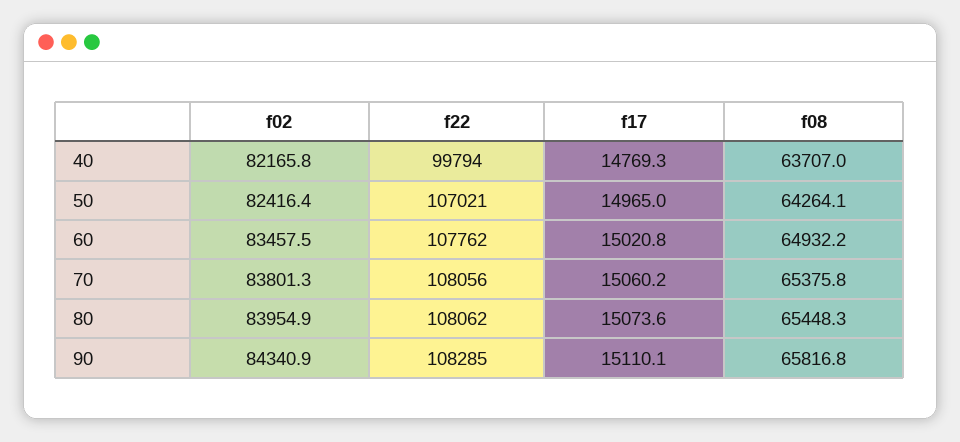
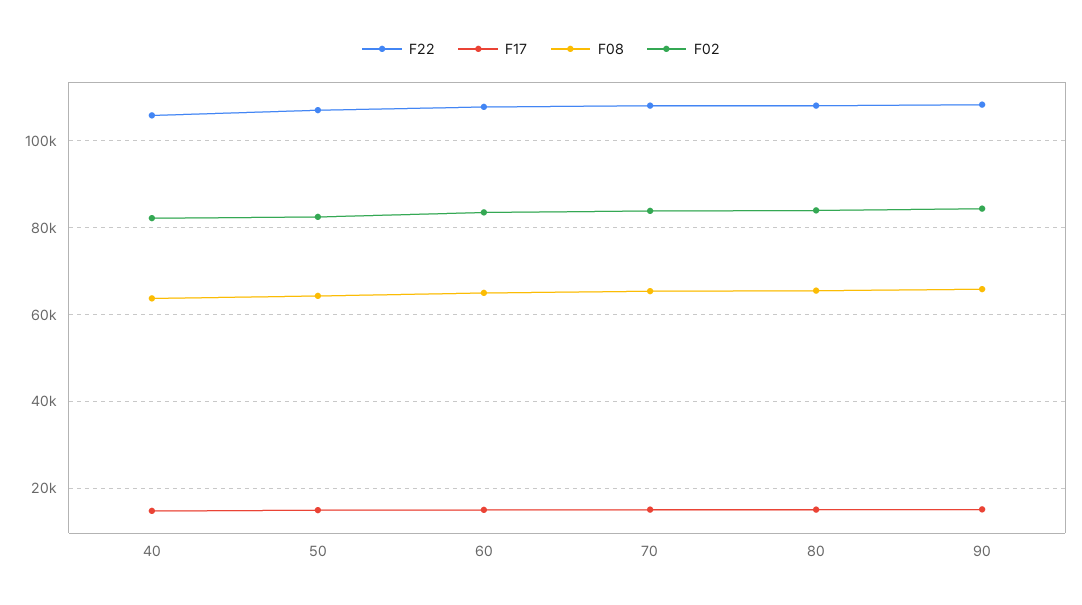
f22, 40: 99794 -> 106000

